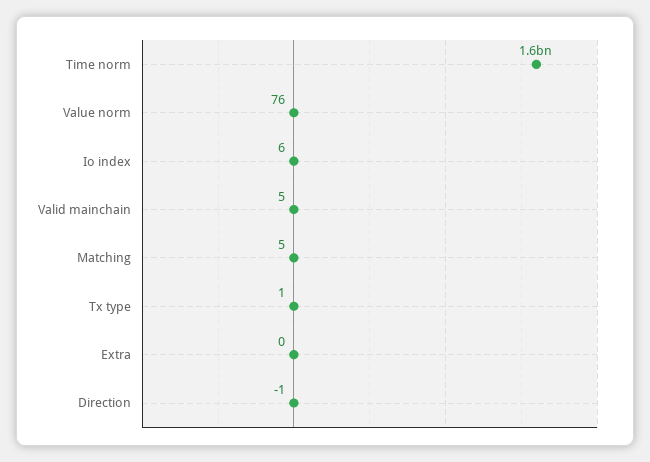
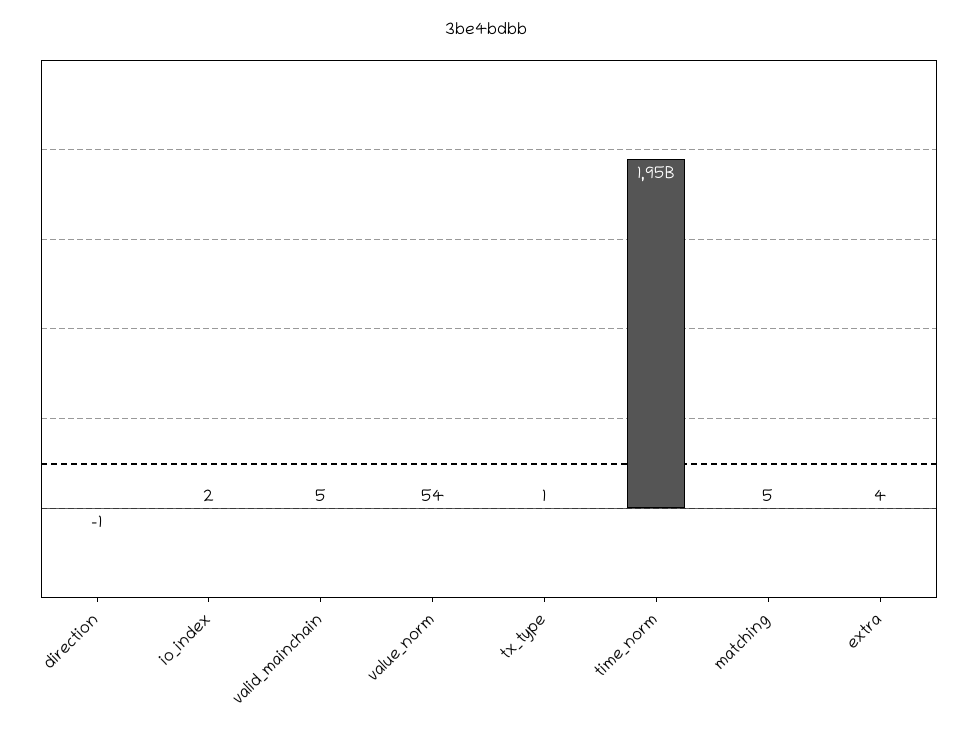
Time norm: 1600000000 -> 1950000000
Value norm: 76 -> 54
Io index: 6 -> 2
Extra: 0 -> 4

